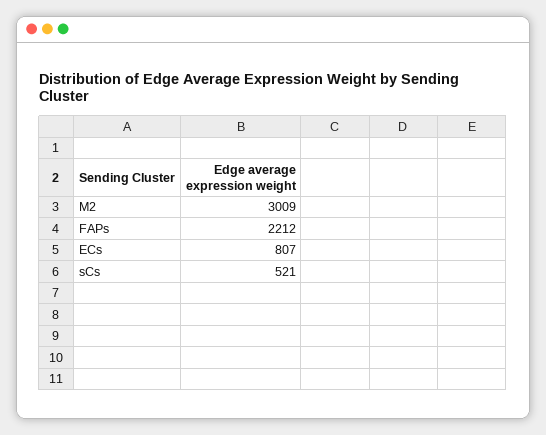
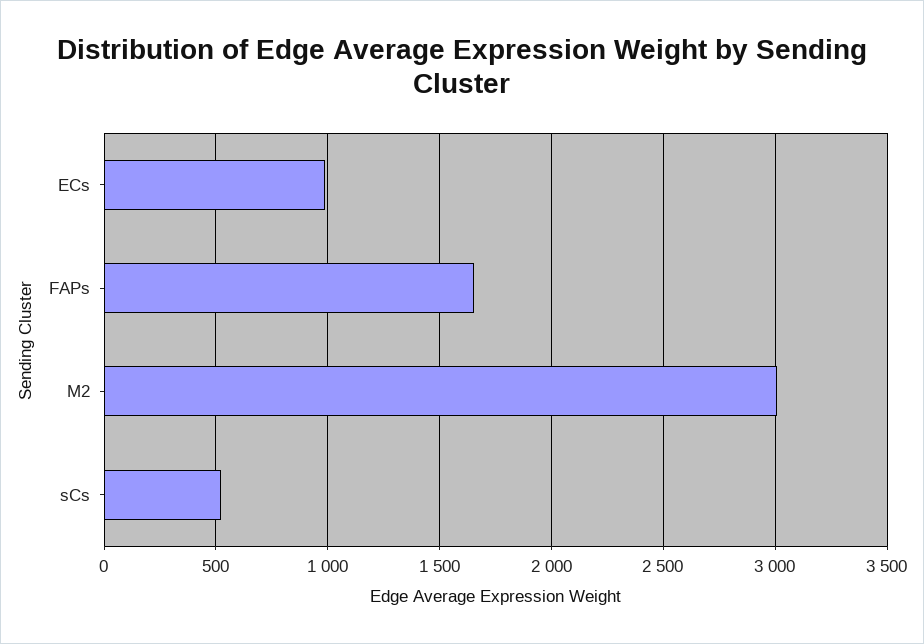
FAPs: 2212 -> 1650
ECs: 807 -> 1000

